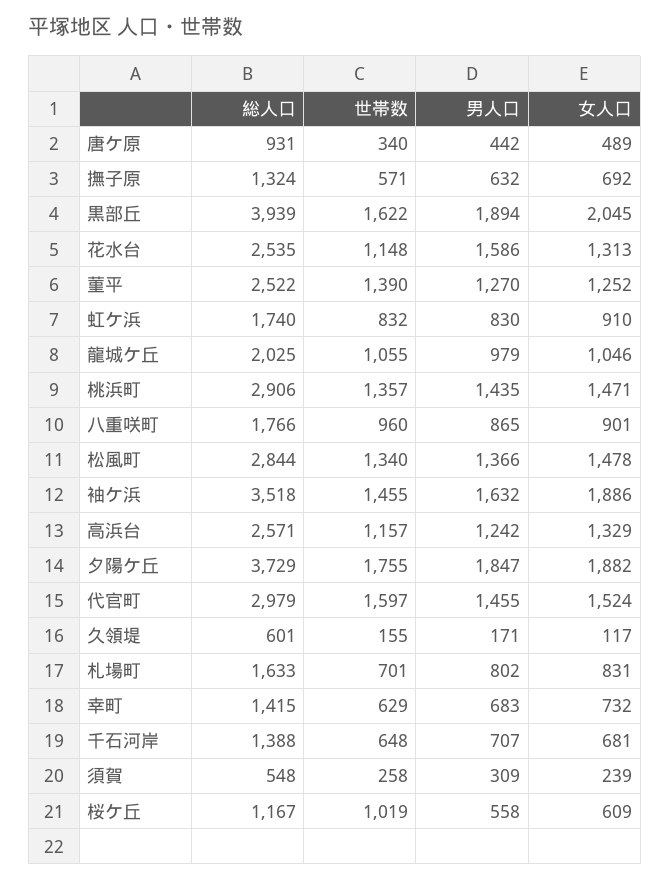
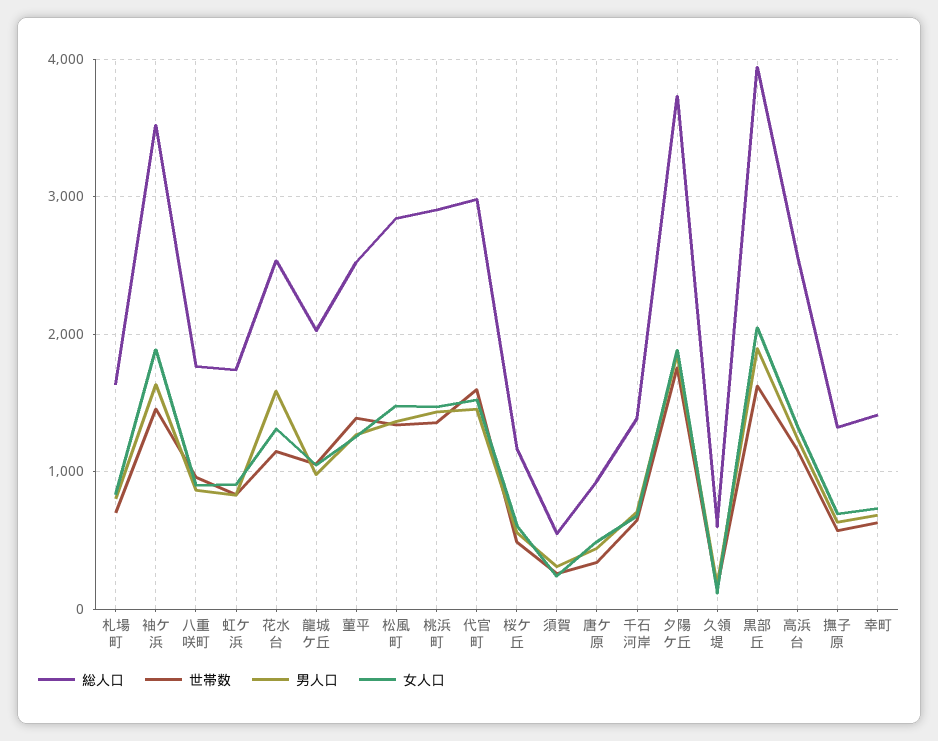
世帯数, 桜ケ丘: 1019 -> 500

